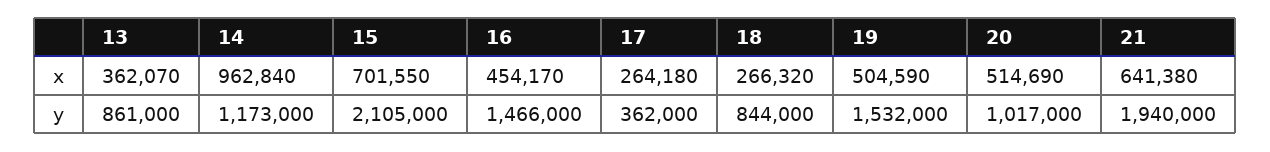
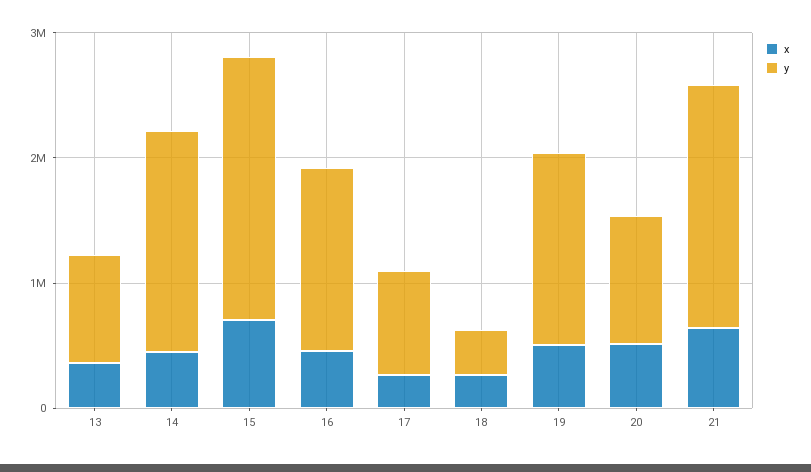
x, 14: 962840 -> 400000
y, 14: 1173000 -> 1800000
y, 17: 362000 -> 800000
y, 18: 844000 -> 400000

